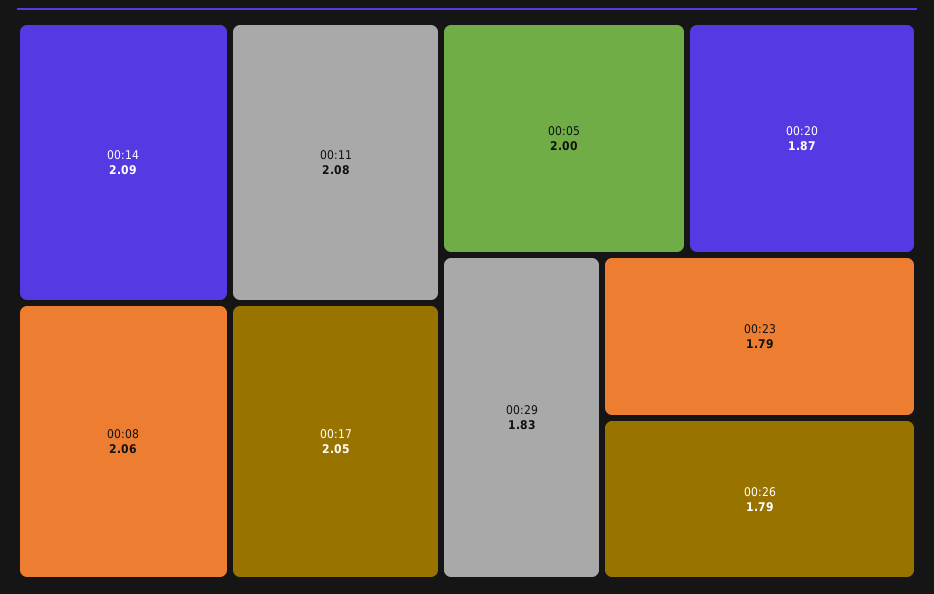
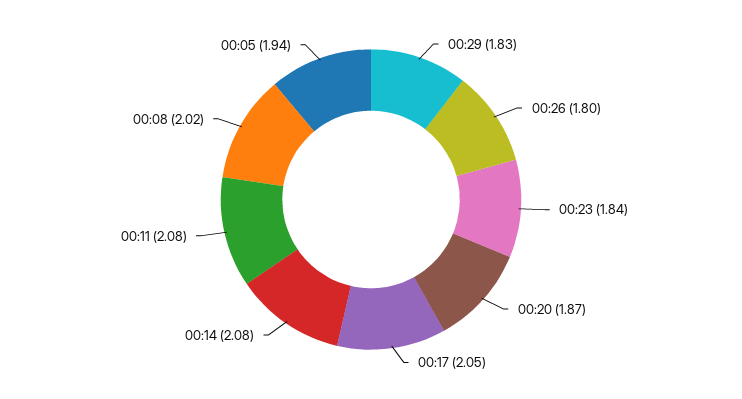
00:14: 2.09 -> 2.08
00:08: 2.06 -> 2.02
00:05: 2 -> 1.94
00:23: 1.79 -> 1.84
00:26: 1.79 -> 1.8

